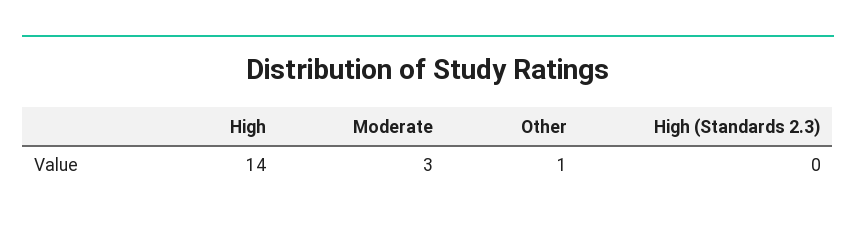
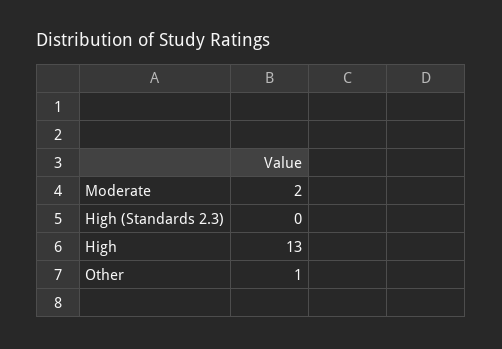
High: 14 -> 13
Moderate: 3 -> 2

